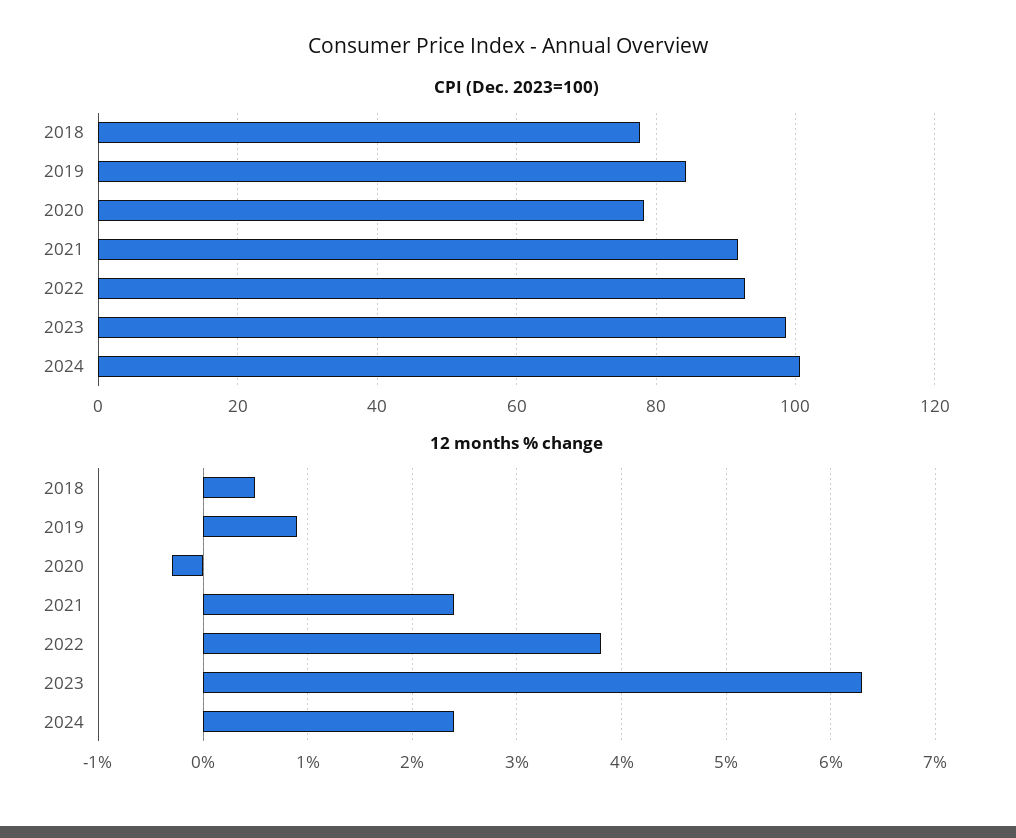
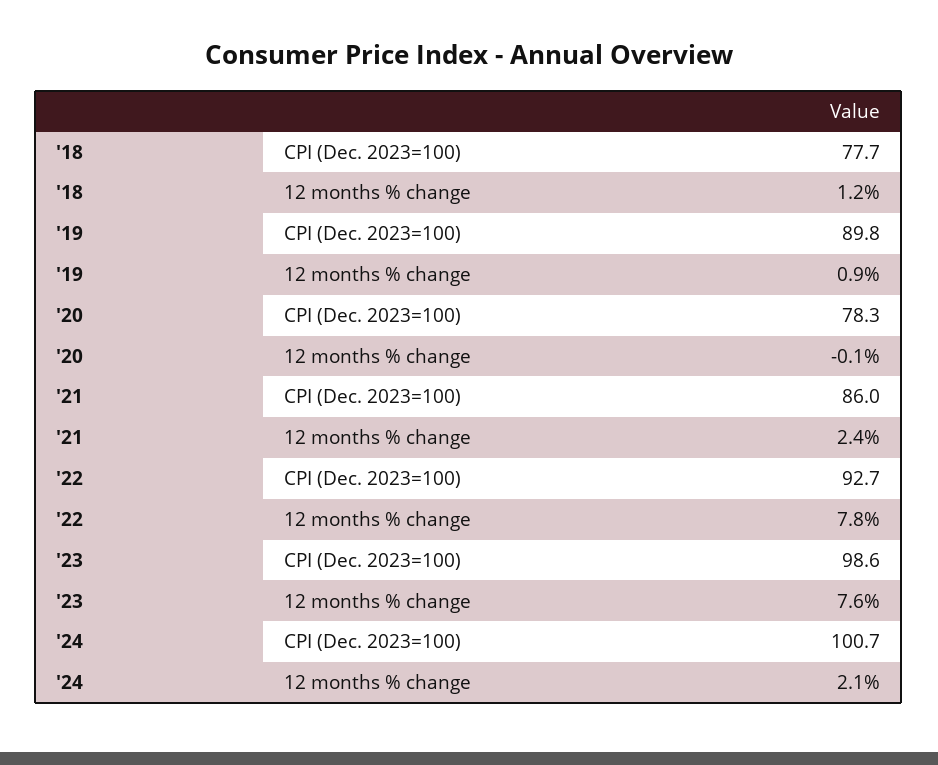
CPI (Dec. 2023=100), 2019: 84 -> 89.8
CPI (Dec. 2023=100), 2021: 92 -> 86
12 months % change, 2018: 0.5 -> 1.2
12 months % change, 2020: -0.3 -> -0.1
12 months % change, 2022: 3.8 -> 7.8
12 months % change, 2023: 6.3 -> 7.6
12 months % change, 2024: 2.4 -> 2.1

